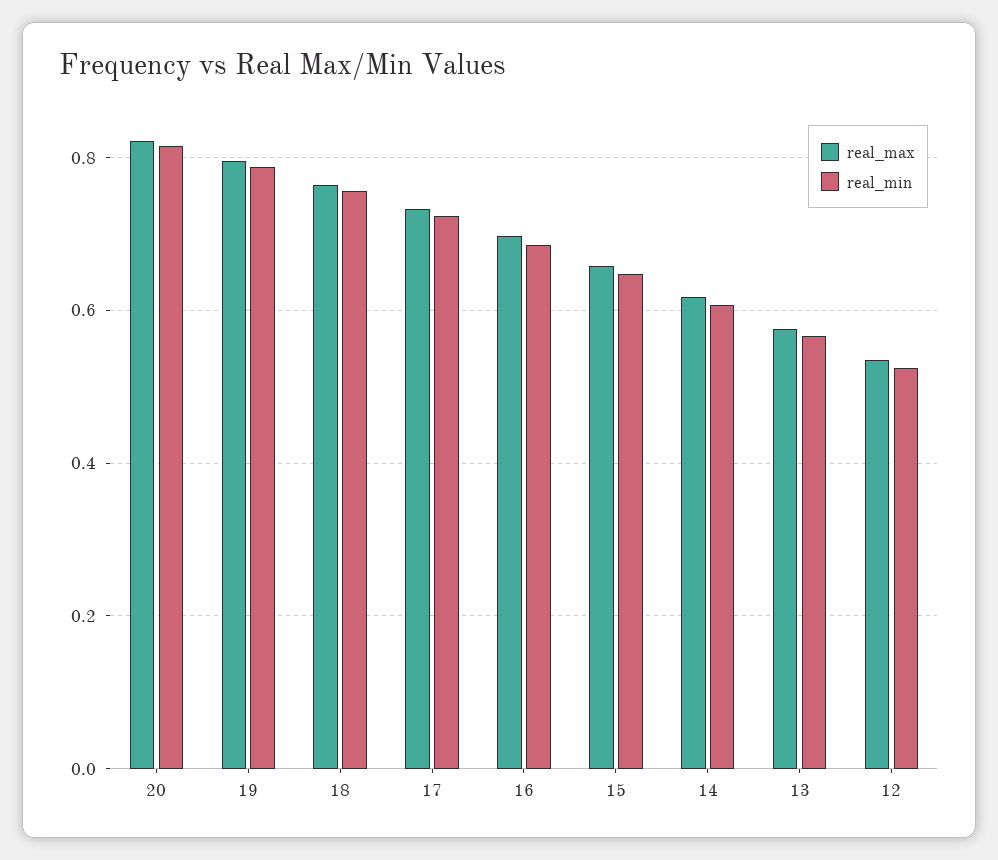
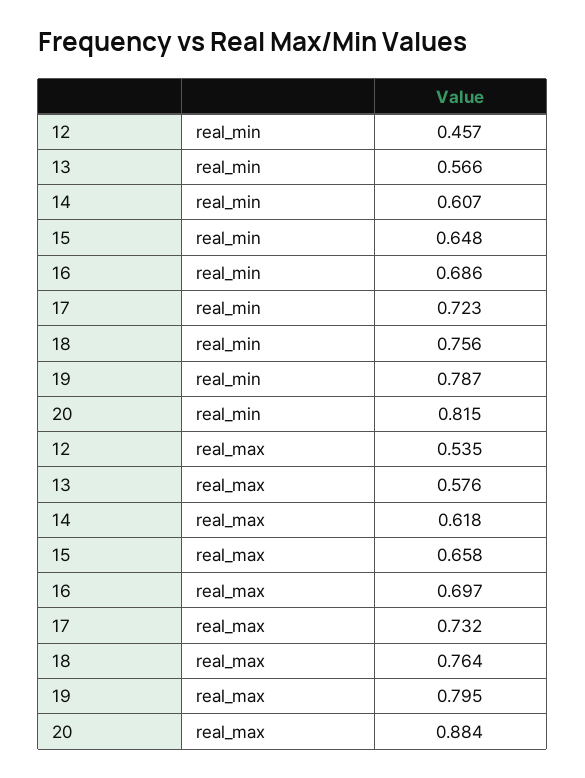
real_max, 20: 0.82 -> 0.884
real_min, 12: 0.52 -> 0.457

